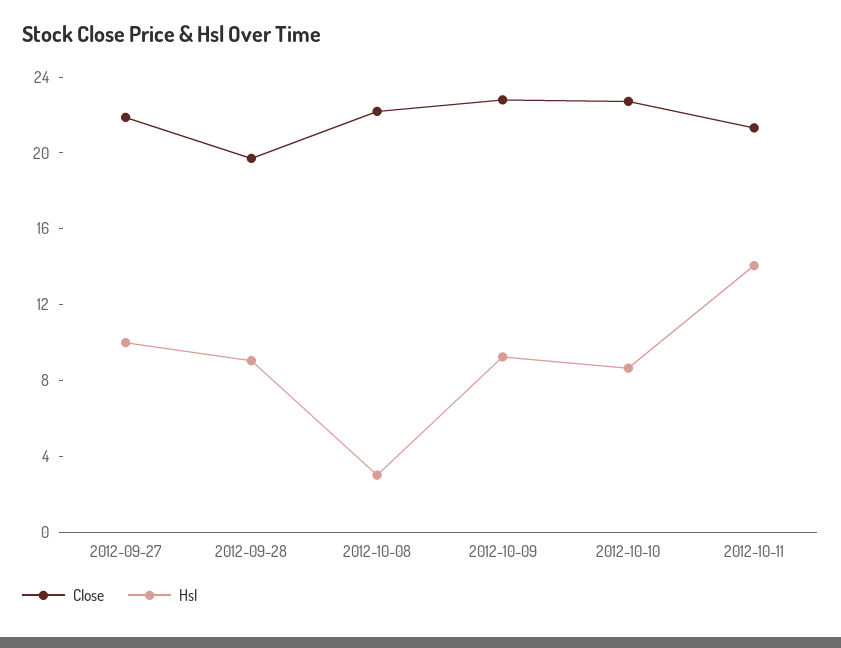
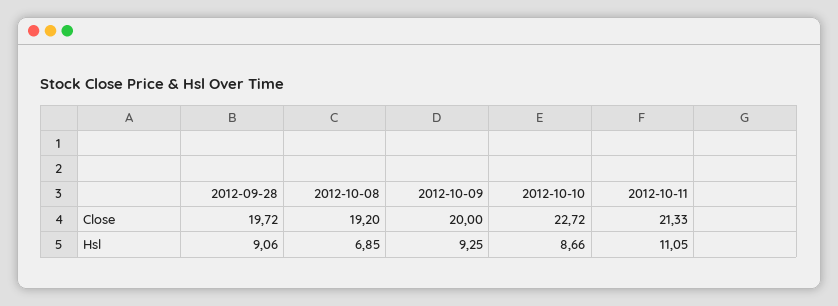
Close, 2012-09-27: 22 -> none
Hsl, 2012-09-27: 10 -> none
Close, 2012-10-08: 22 -> 19.2
Hsl, 2012-10-08: 3 -> 6.85
Close, 2012-10-09: 23 -> 20
Hsl, 2012-10-11: 14 -> 11.05

